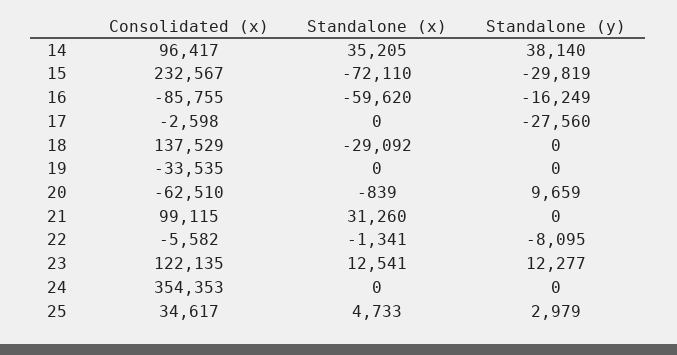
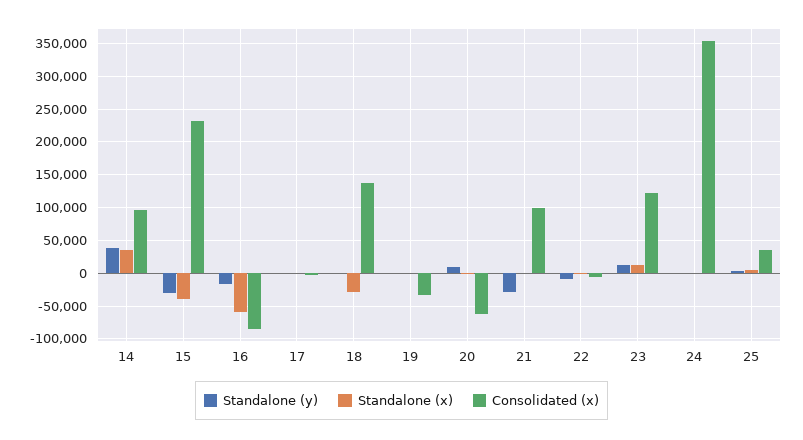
Standalone (x), 15: -72110 -> -40000
Standalone (y), 17: -27560 -> 0
Standalone (x), 21: 31260 -> 0
Standalone (y), 21: 0 -> -30000

